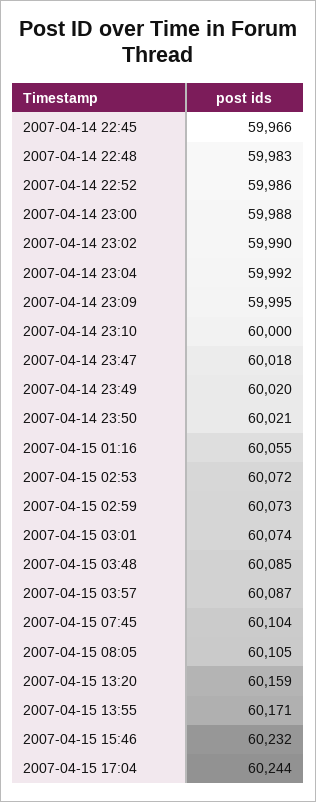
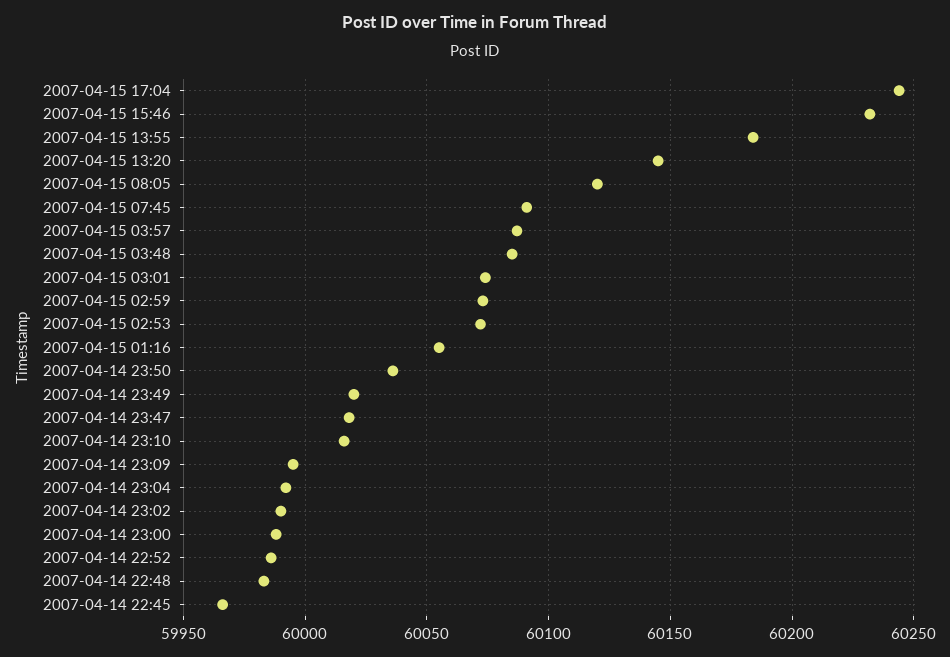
2007-04-14 23:10: 60000 -> 60015
2007-04-14 23:50: 60021 -> 60035
2007-04-15 07:45: 60104 -> 60090
2007-04-15 08:05: 60105 -> 60120
2007-04-15 13:20: 60159 -> 60145
2007-04-15 13:55: 60171 -> 60185

